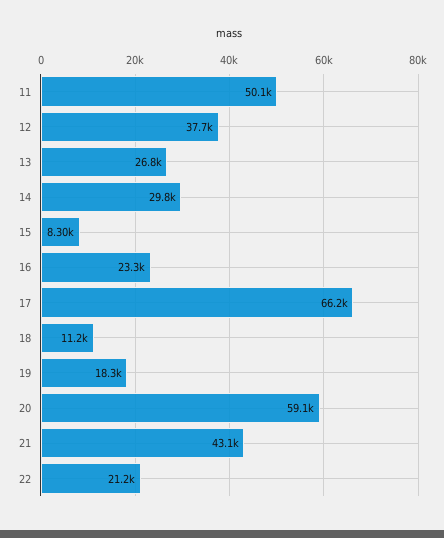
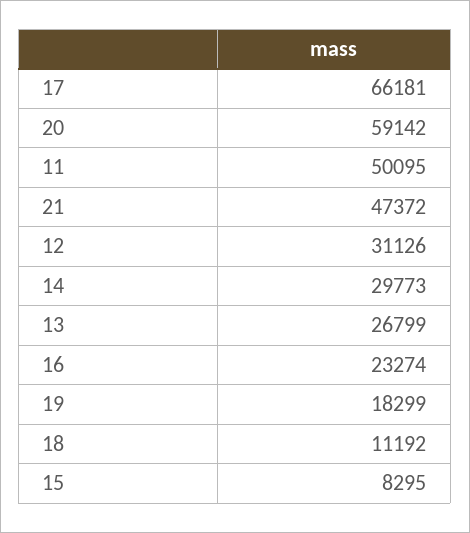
12: 37700 -> 31126
21: 43100 -> 47372
22: 21200 -> none

